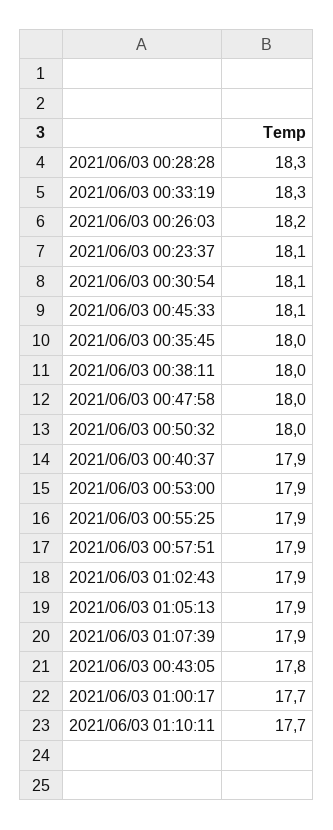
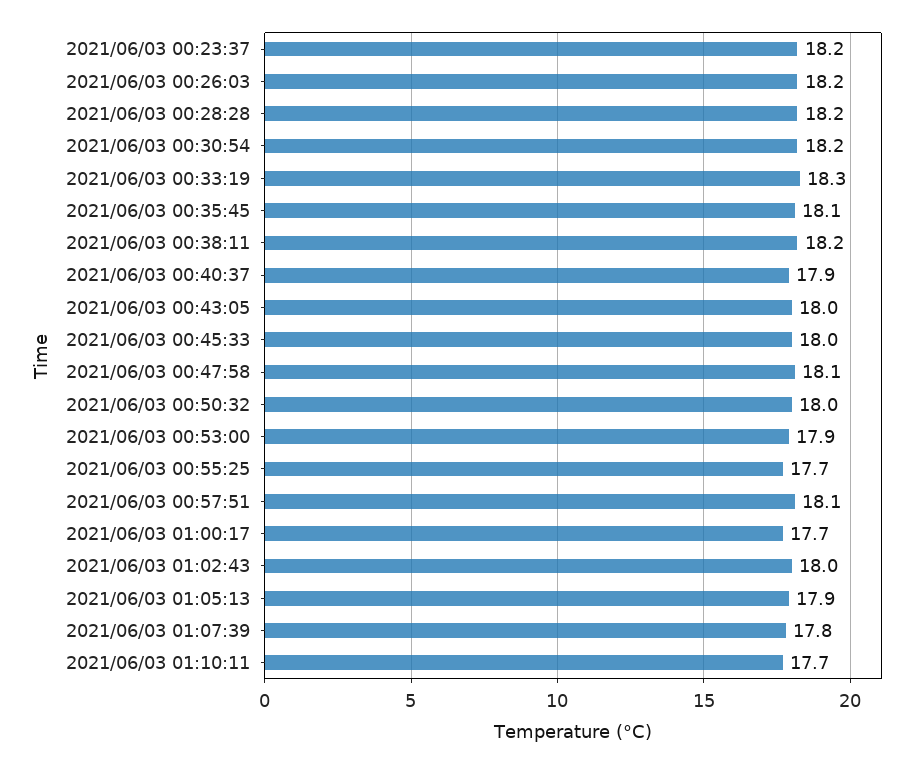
2021/06/03 00:28:28: 18.3 -> 18.2
2021/06/03 00:23:37: 18.1 -> 18.2
2021/06/03 00:30:54: 18.1 -> 18.2
2021/06/03 00:45:33: 18.1 -> 18
2021/06/03 00:35:45: 18 -> 18.1
2021/06/03 00:38:11: 18 -> 18.2
2021/06/03 00:47:58: 18 -> 18.1
2021/06/03 00:55:25: 17.9 -> 17.7
2021/06/03 00:57:51: 17.9 -> 18.1
2021/06/03 01:02:43: 17.9 -> 18
2021/06/03 01:07:39: 17.9 -> 17.8
2021/06/03 00:43:05: 17.8 -> 18

